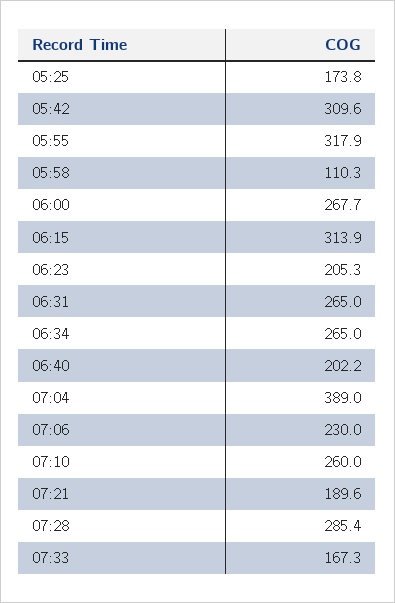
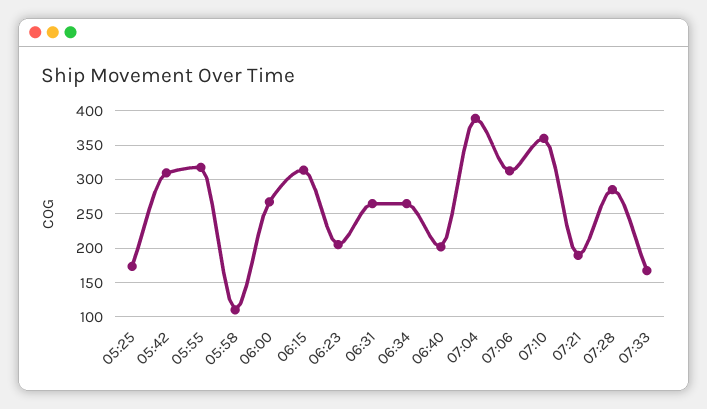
07:06: 230 -> 310
07:10: 260 -> 360

